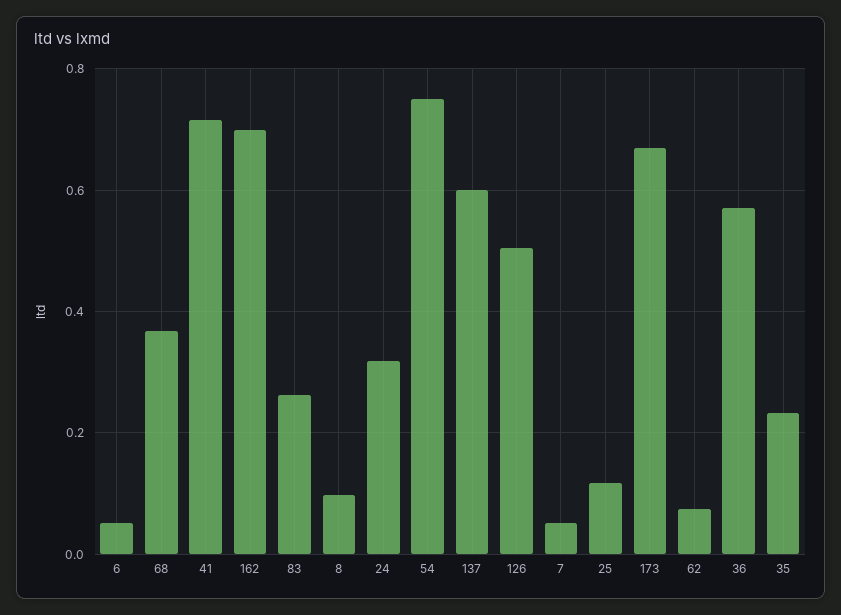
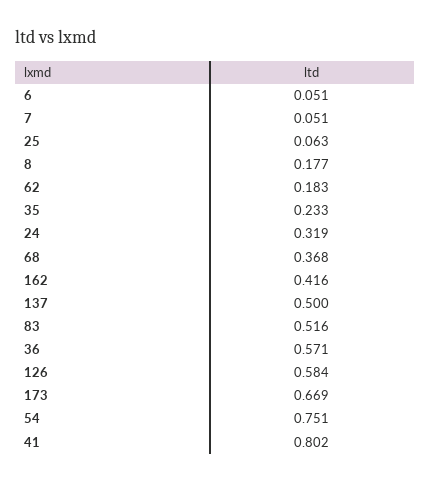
41: 0.72 -> 0.802
162: 0.7 -> 0.416
83: 0.26 -> 0.516
8: 0.1 -> 0.177
137: 0.6 -> 0.5
126: 0.5 -> 0.584
25: 0.12 -> 0.063
62: 0.08 -> 0.183

